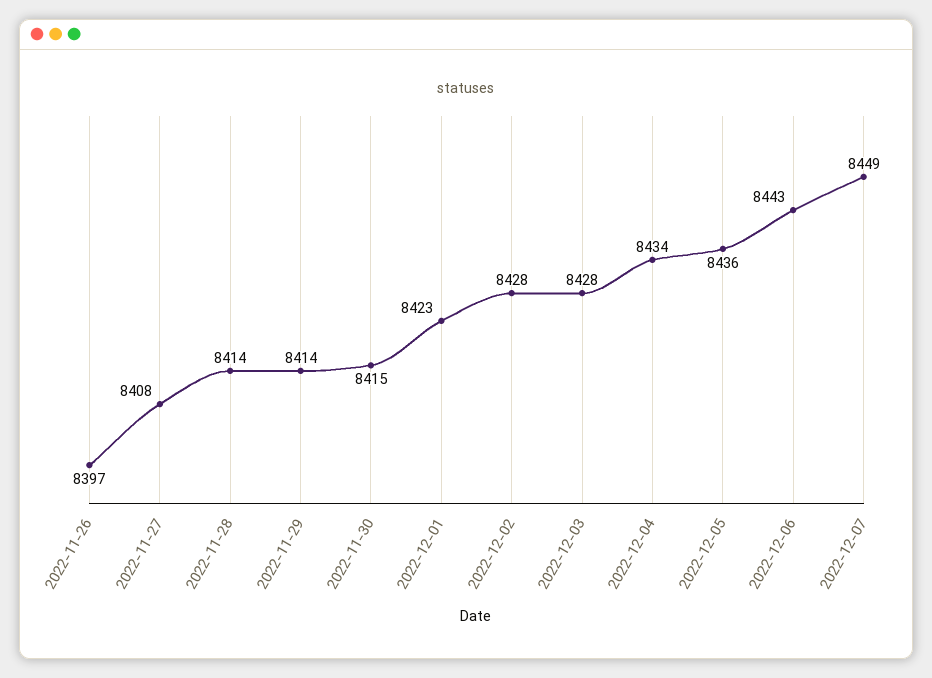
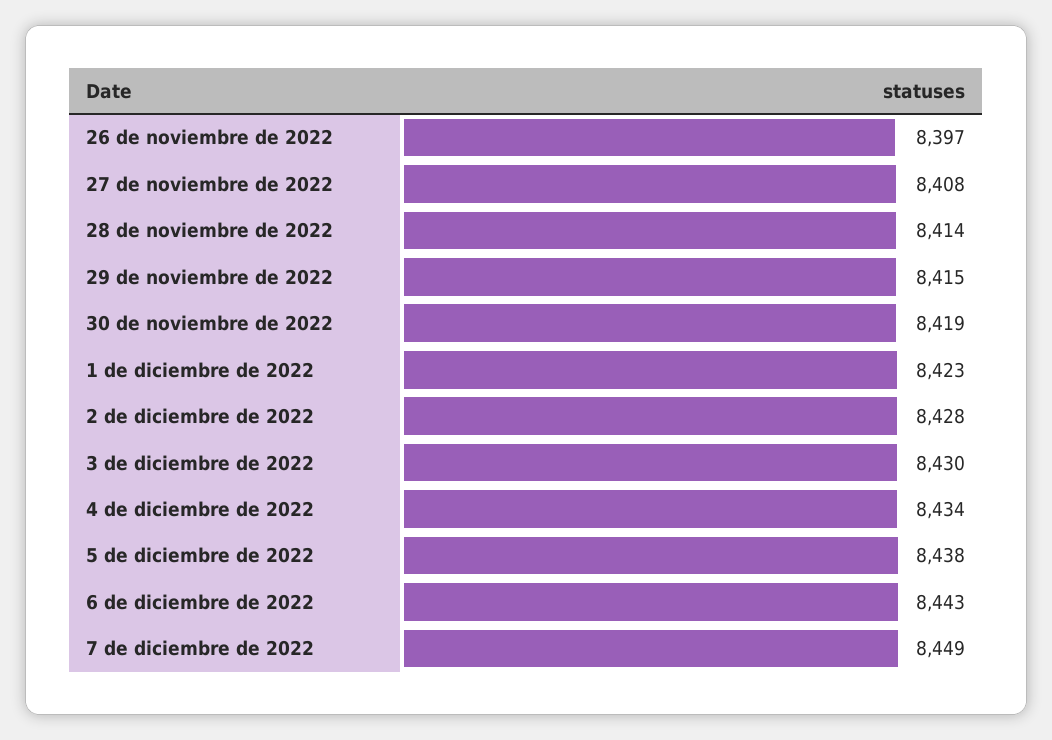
2022-11-29: 8414 -> 8415
2022-11-30: 8415 -> 8419
2022-12-03: 8428 -> 8430
2022-12-05: 8436 -> 8438

